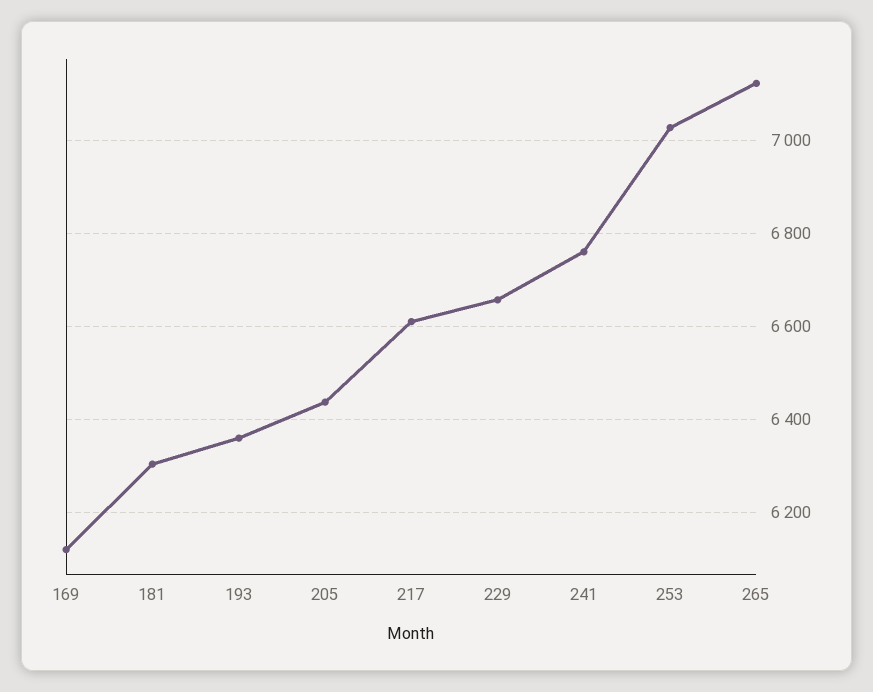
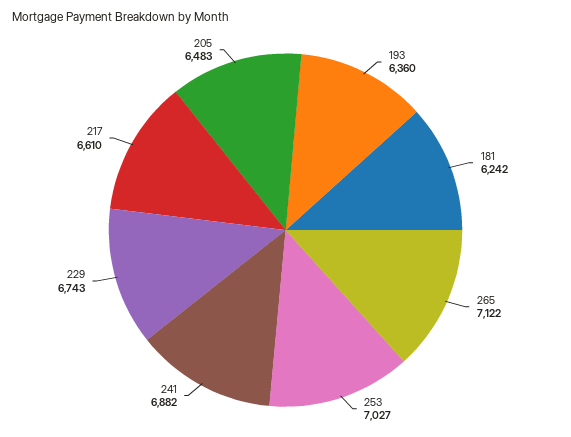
169: 6120 -> none
181: 6300 -> 6242
205: 6440 -> 6483
229: 6660 -> 6743
241: 6760 -> 6882

